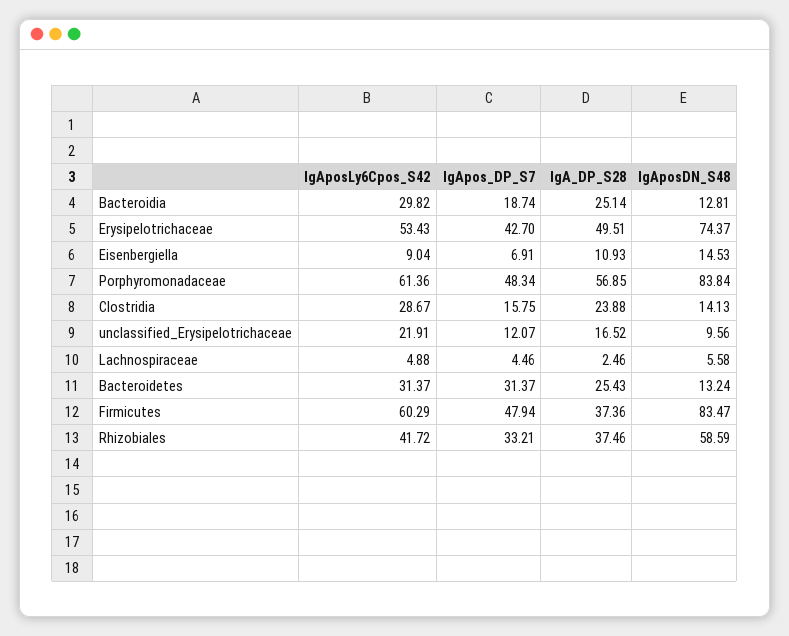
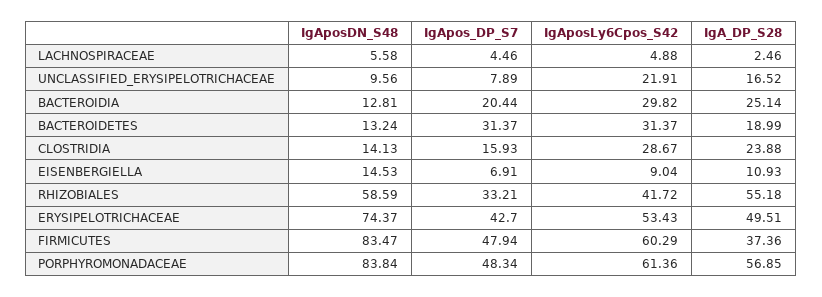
IgApos_DP_S7, Bacteroidia: 18.74 -> 20.44
IgApos_DP_S7, Clostridia: 15.75 -> 15.93
IgApos_DP_S7, unclassified_Erysipelotrichaceae: 12.07 -> 7.89
IgA_DP_S28, Bacteroidetes: 25.43 -> 18.99
IgA_DP_S28, Rhizobiales: 37.46 -> 55.18

